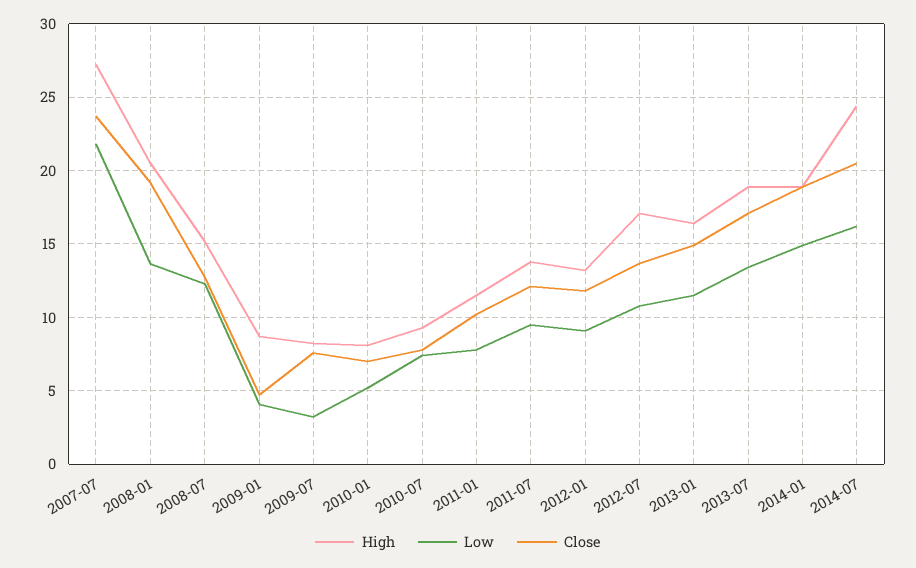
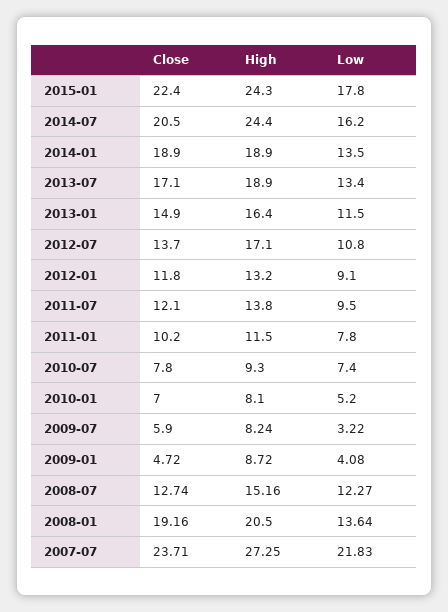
Close, 2009-07: 7.5 -> 5.9
Low, 2014-01: 15 -> 13.5
Close, 2015-01: none -> 22.4
High, 2015-01: none -> 24.3
Low, 2015-01: none -> 17.8

